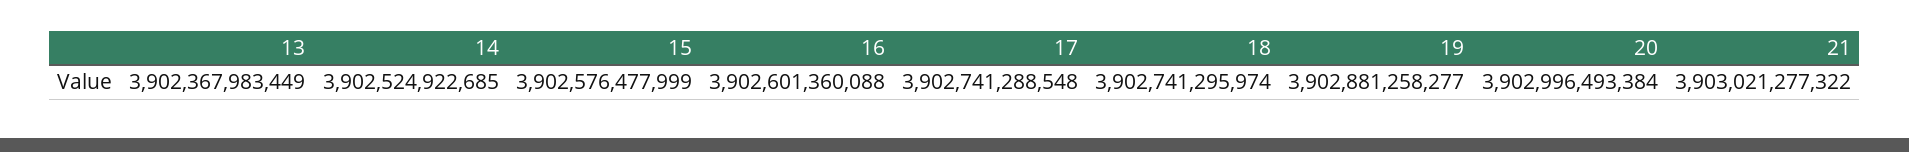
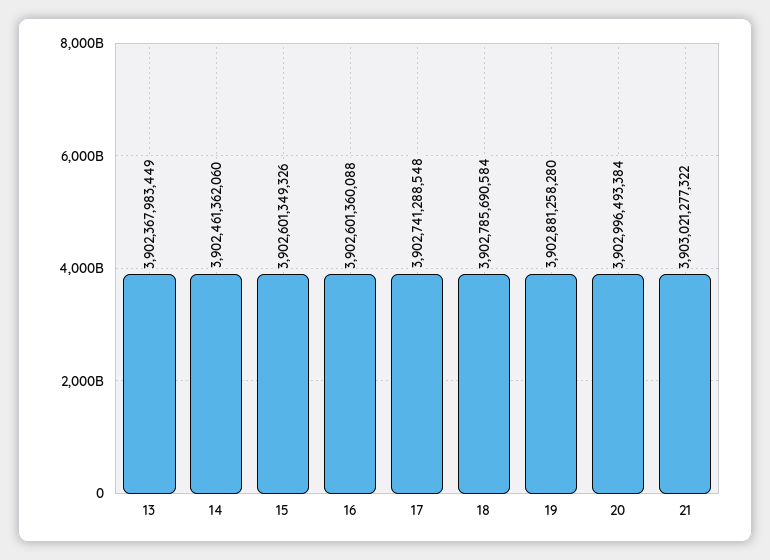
14: 3902524922685 -> 3902461362060
15: 3902576477999 -> 3902601349326
18: 3902741295974 -> 3902785690584
19: 3902881258277 -> 3902881258280

